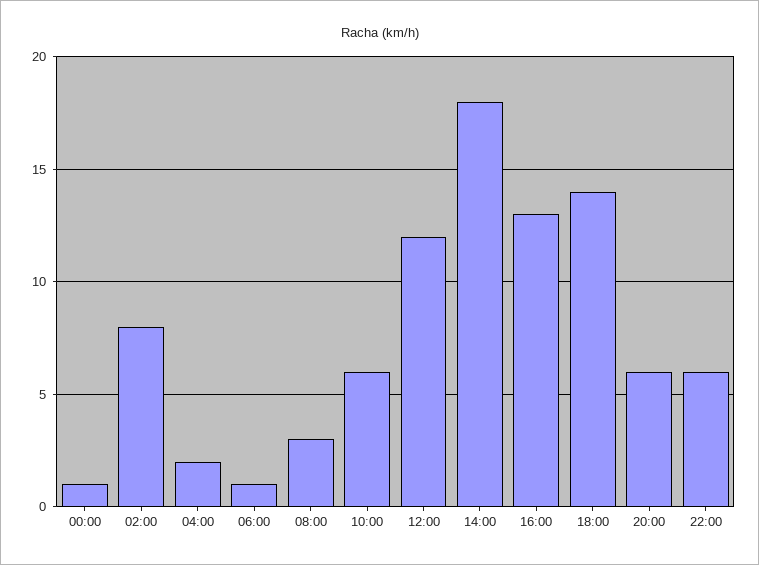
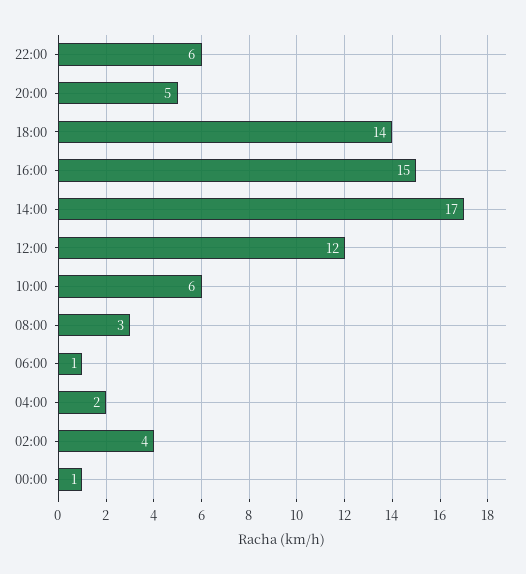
02:00: 8 -> 4
14:00: 18 -> 17
16:00: 13 -> 15
20:00: 6 -> 5

